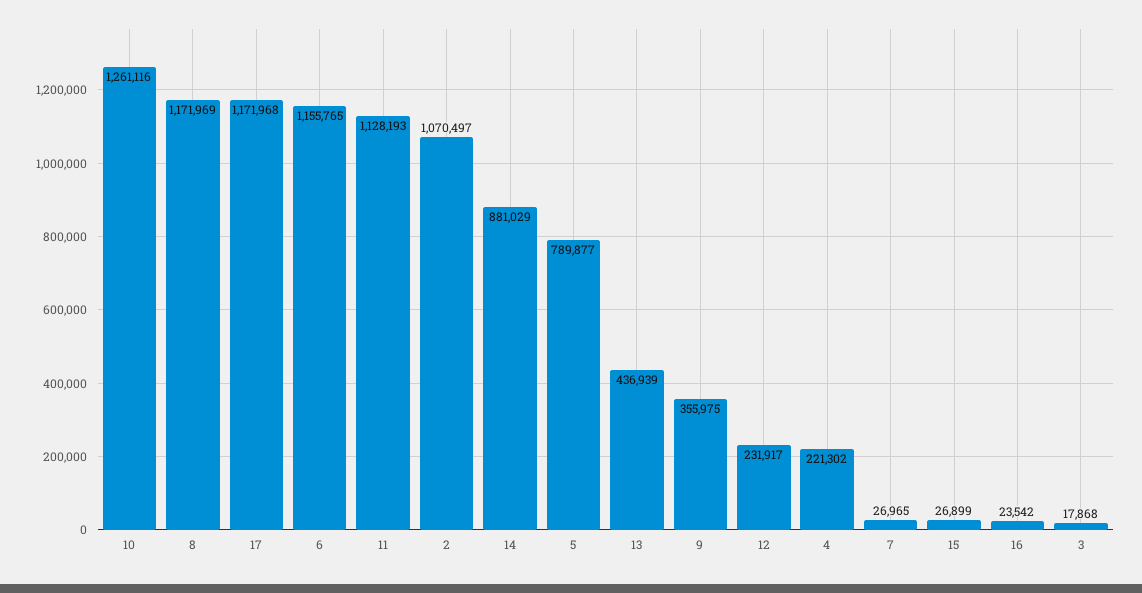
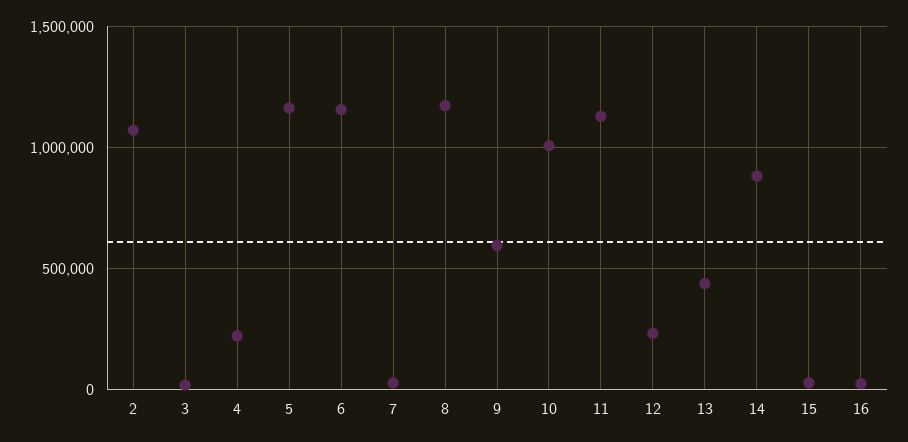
10: 1261116 -> 1000000
17: 1171968 -> none
5: 789877 -> 1150000
9: 355975 -> 600000

